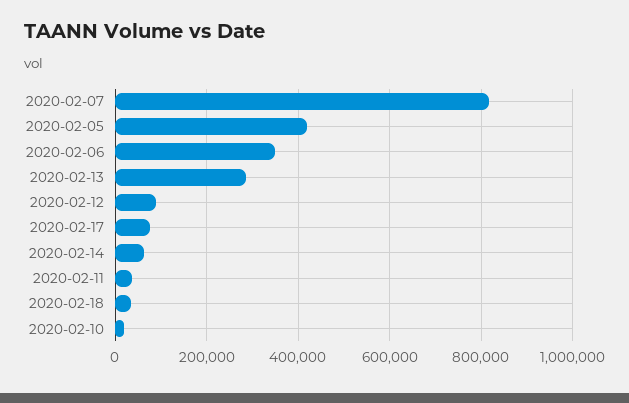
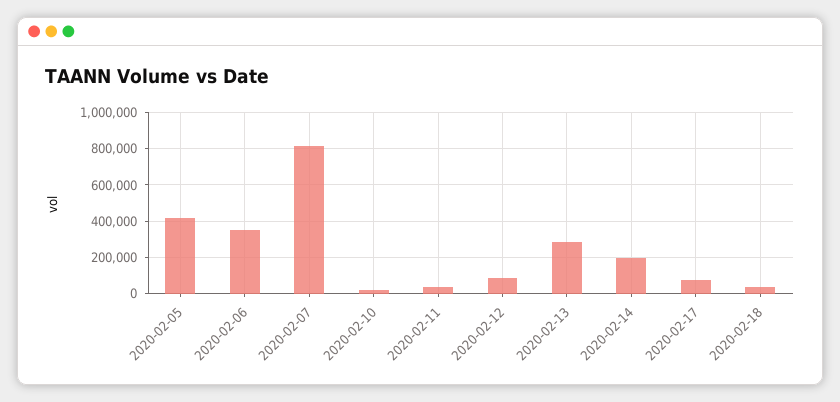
2020-02-14: 60000 -> 200000

